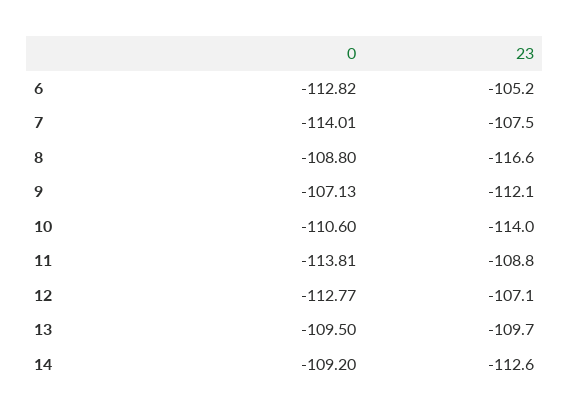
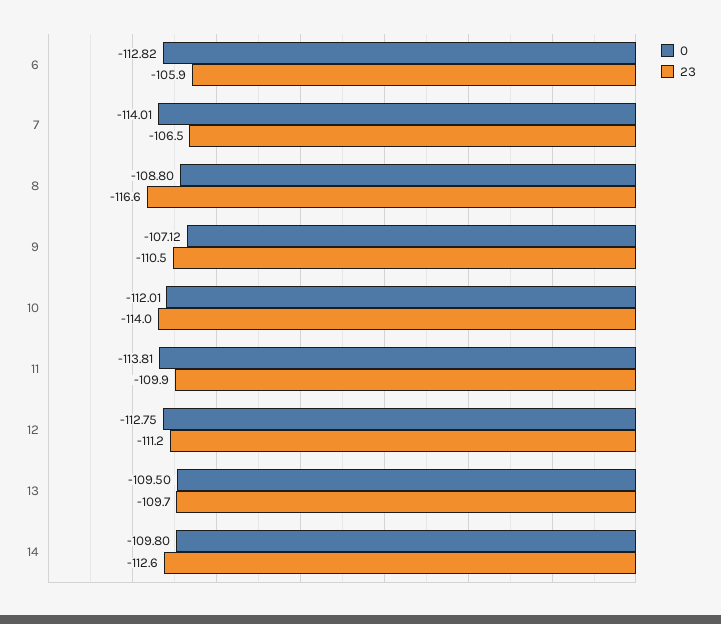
23, 6: -105.2 -> -105.9
23, 7: -107.5 -> -106.5
0, 9: -107.13 -> -107.12
23, 9: -112.1 -> -110.5
0, 10: -110.6 -> -112.01
23, 11: -108.8 -> -109.9
0, 12: -112.77 -> -112.75
23, 12: -107.1 -> -111.2
0, 14: -109.2 -> -109.8

